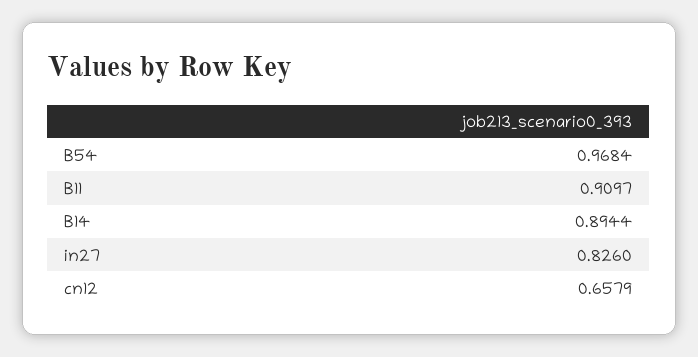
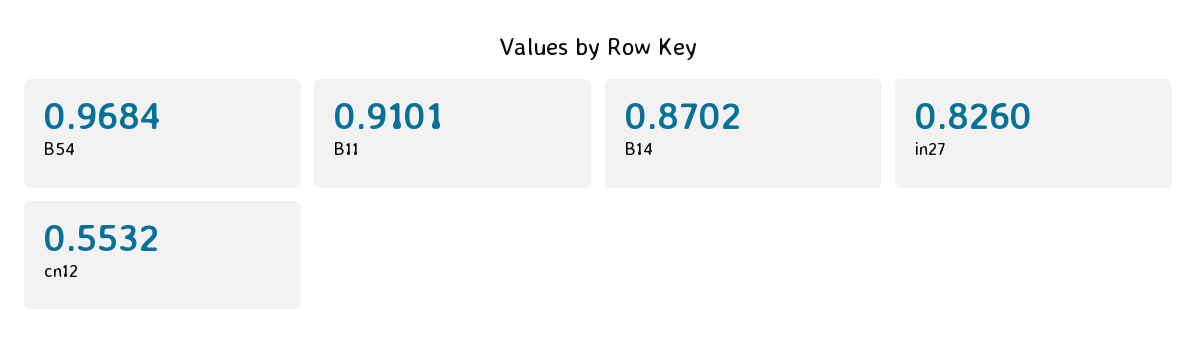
B11: 0.9097 -> 0.9101
B14: 0.8944 -> 0.8702
cn12: 0.6579 -> 0.5532

